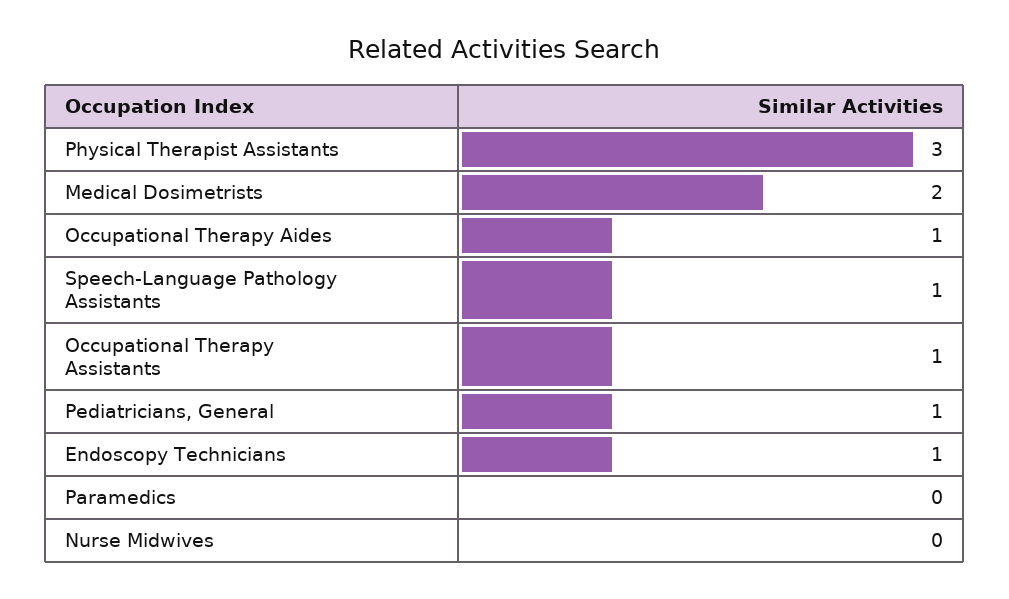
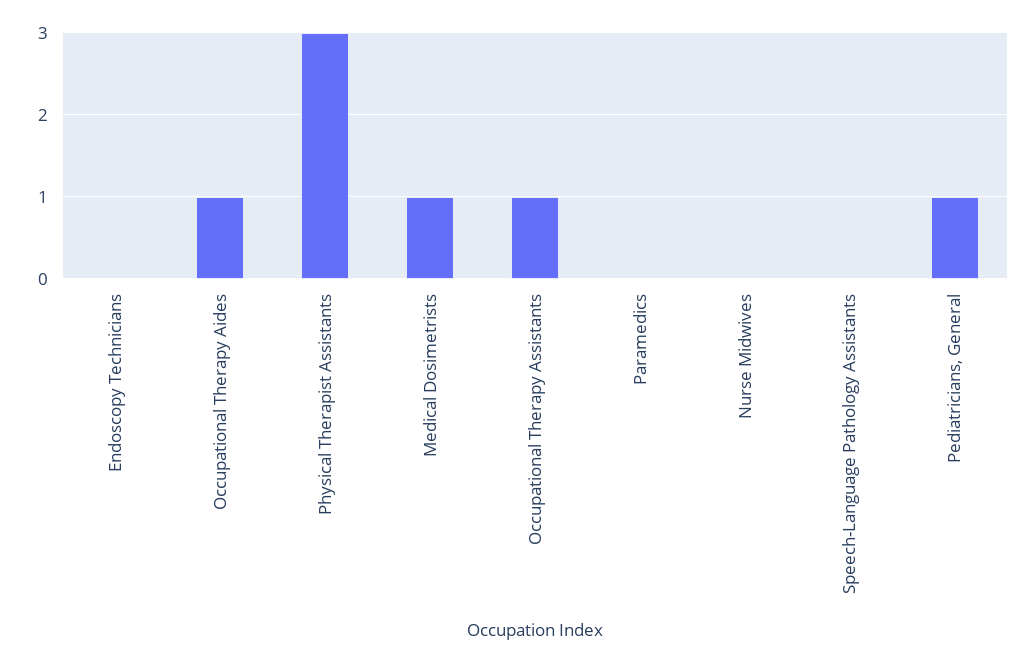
Medical Dosimetrists: 2 -> 1
Speech-Language Pathology Assistants: 1 -> 0
Endoscopy Technicians: 1 -> 0

